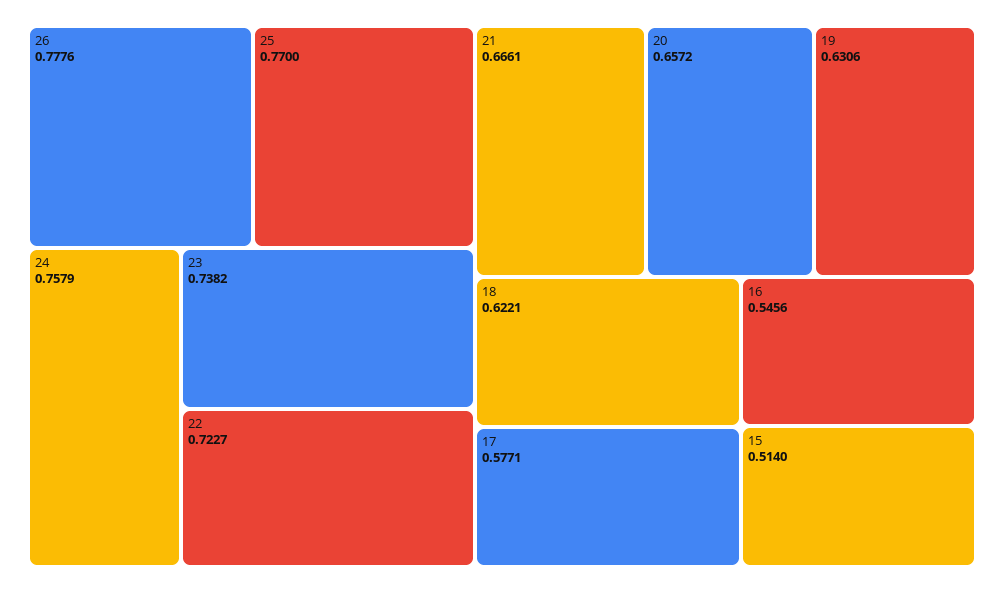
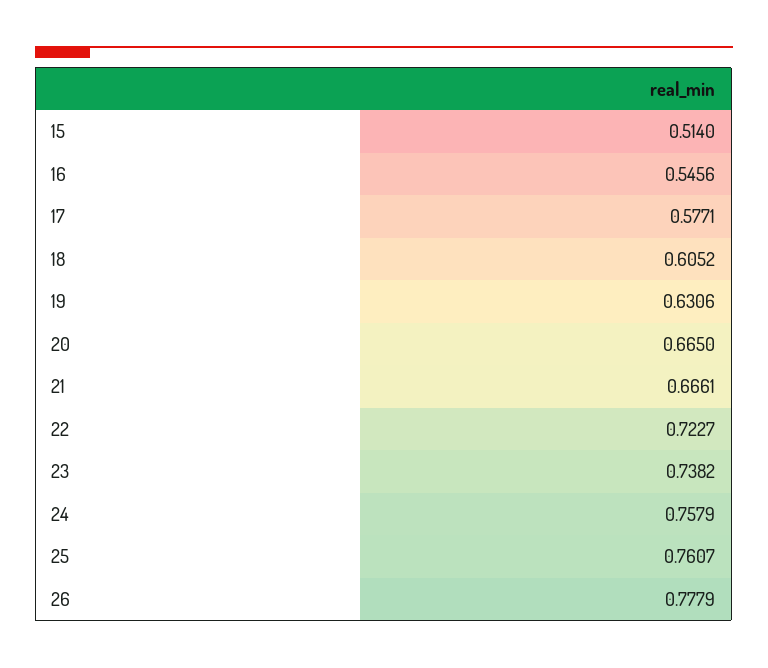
26: 0.7776 -> 0.7779
25: 0.77 -> 0.7607
20: 0.6572 -> 0.665
18: 0.6221 -> 0.6052

